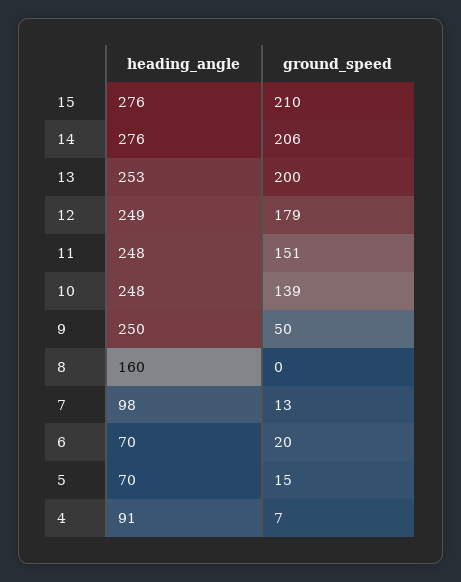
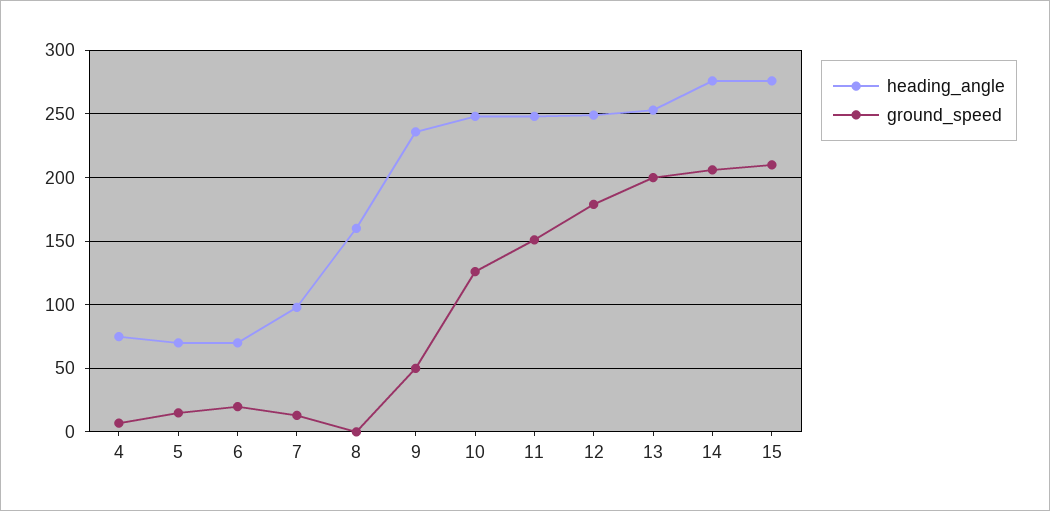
ground_speed, 10: 139 -> 125
heading_angle, 9: 250 -> 235
heading_angle, 4: 91 -> 75

